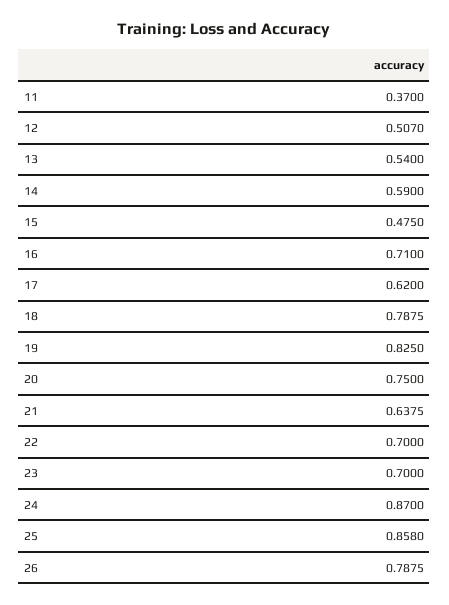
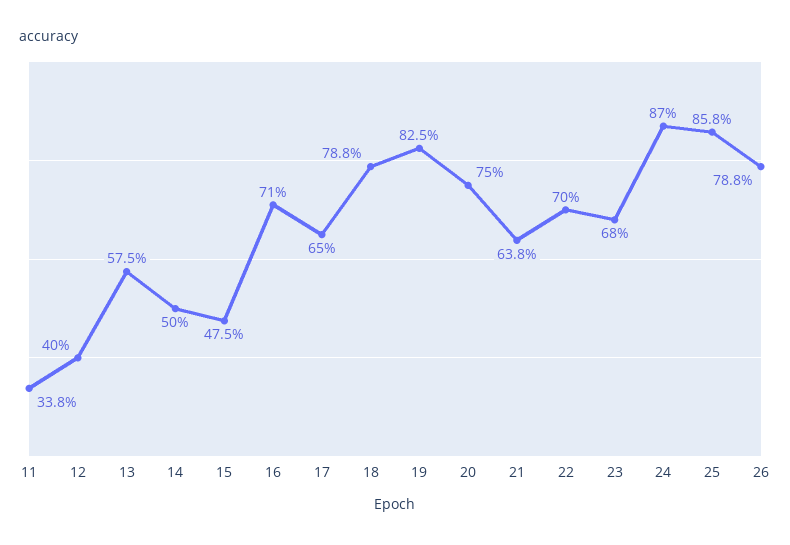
11: 0.37 -> 0.338
12: 0.507 -> 0.4
13: 0.54 -> 0.575
14: 0.59 -> 0.5
17: 0.62 -> 0.65
23: 0.7 -> 0.68

